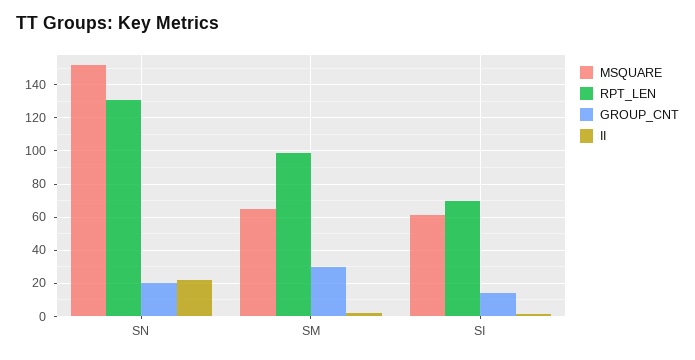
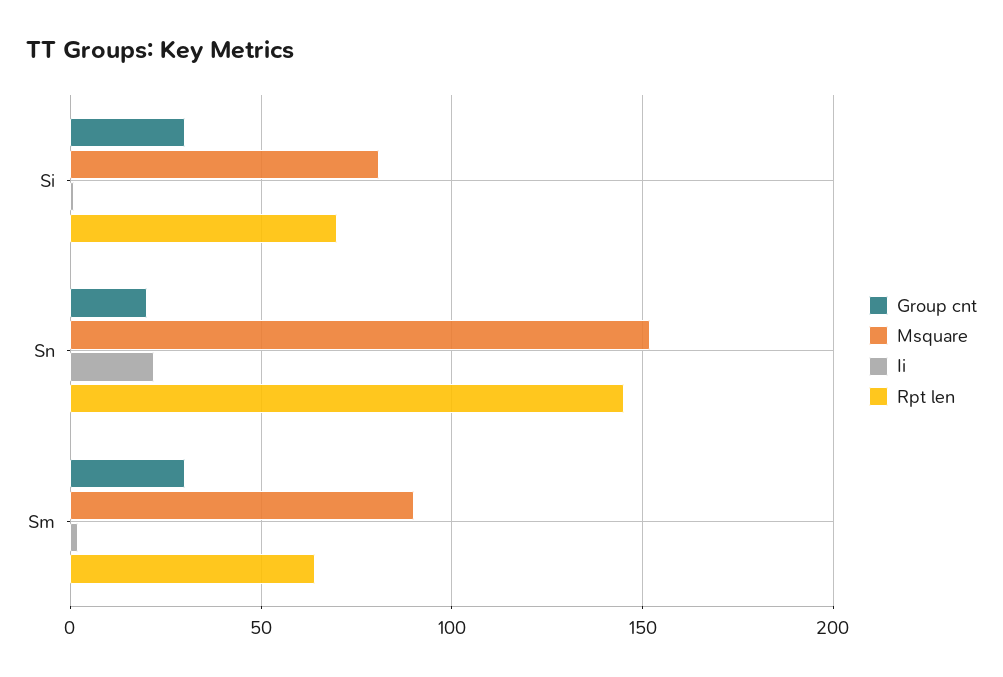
RPT_LEN, SN: 130 -> 145
MSQUARE, SM: 65 -> 90
RPT_LEN, SM: 100 -> 65
MSQUARE, SI: 60 -> 80
GROUP_CNT, SI: 15 -> 30

